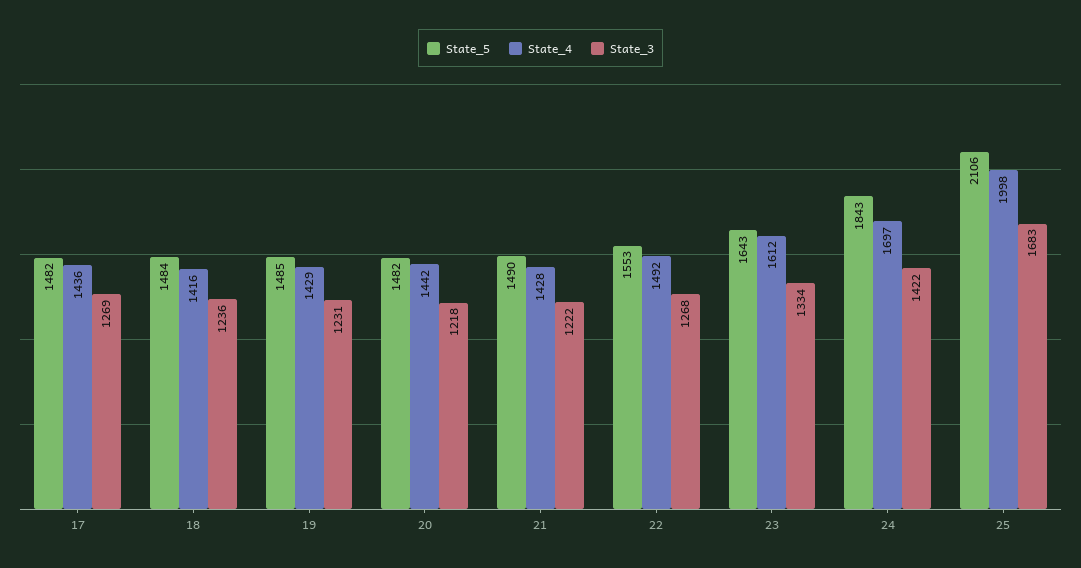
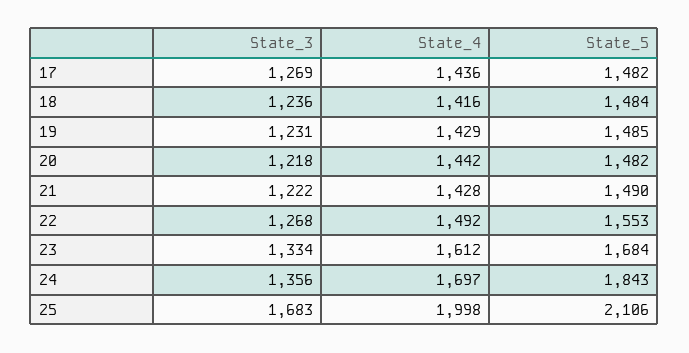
State_5, 23: 1643 -> 1684
State_3, 24: 1422 -> 1356

